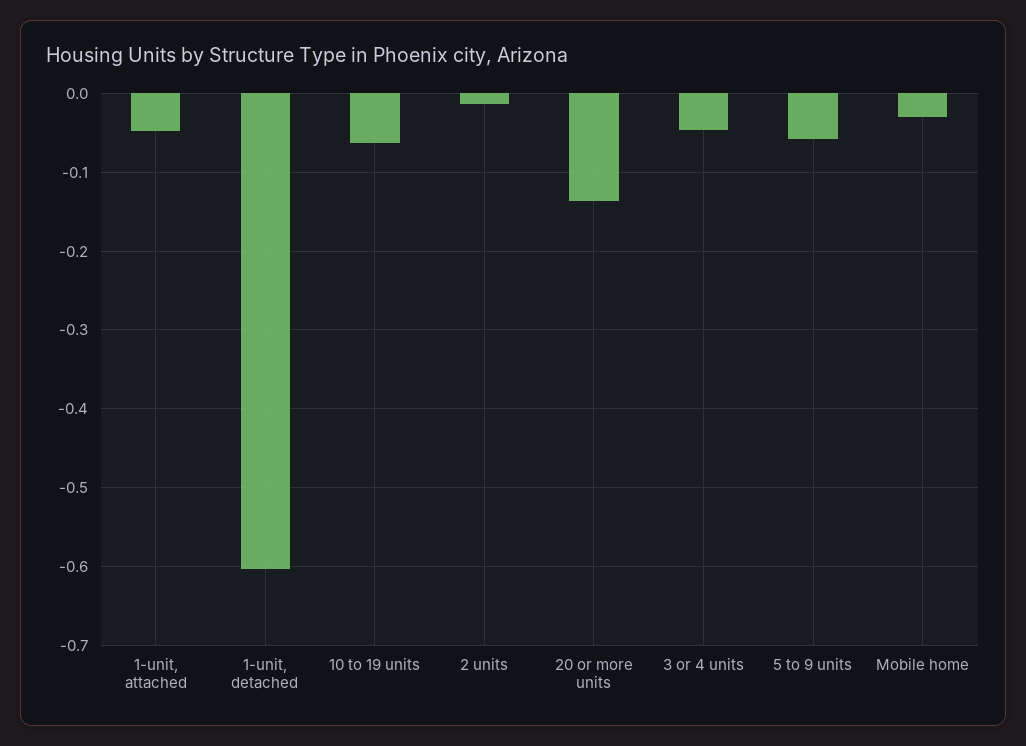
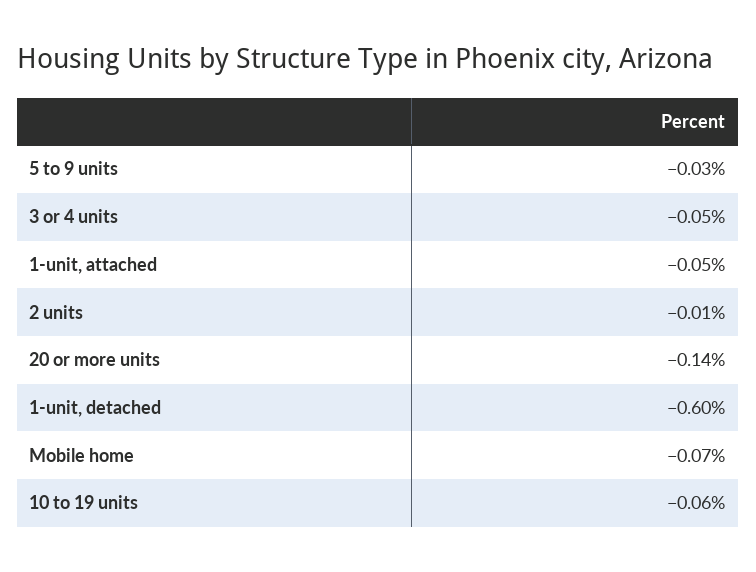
5 to 9 units: -0.06 -> -0.03
Mobile home: -0.03 -> -0.07

